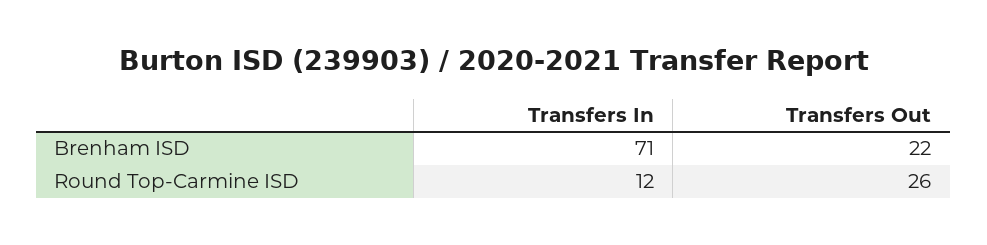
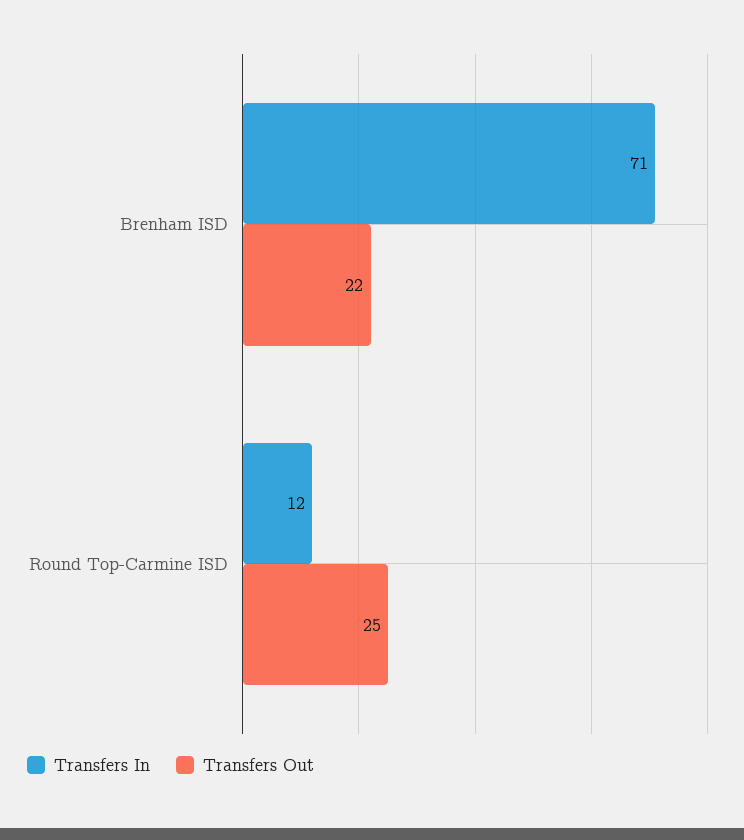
Transfers Out, Round Top-Carmine ISD: 26 -> 25

